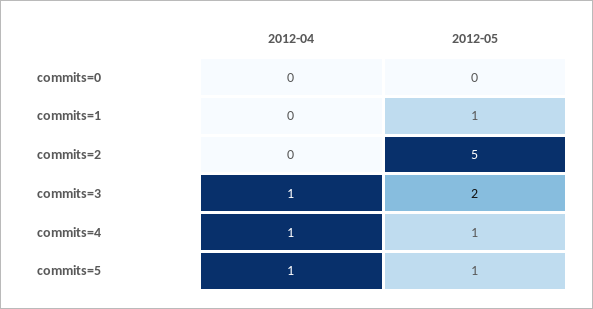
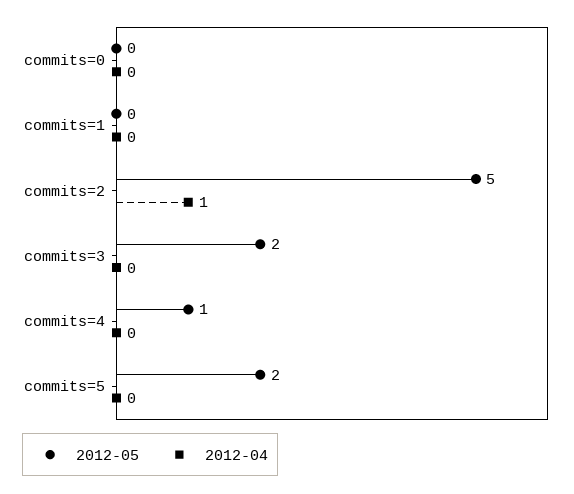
2012-05, commits=1: 1 -> 0
2012-04, commits=2: 0 -> 1
2012-04, commits=3: 1 -> 0
2012-04, commits=4: 1 -> 0
2012-04, commits=5: 1 -> 0
2012-05, commits=5: 1 -> 2

